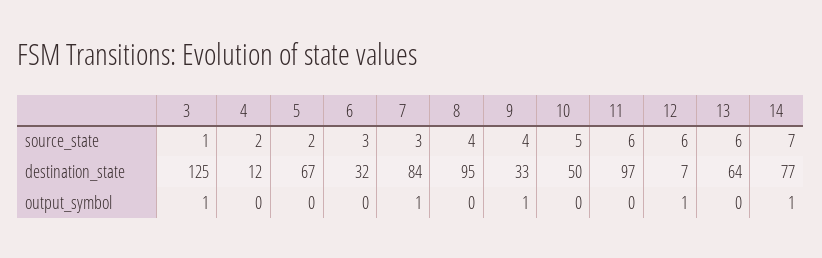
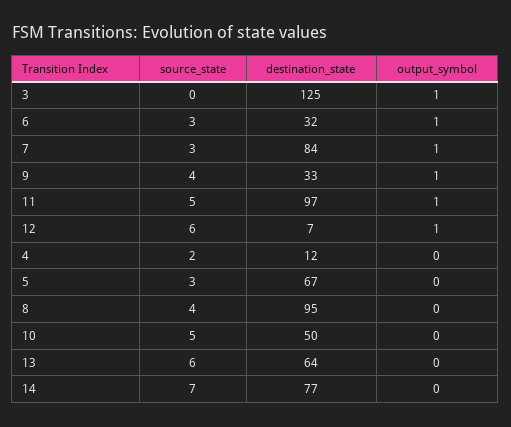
3, source_state: 1 -> 0
5, source_state: 2 -> 3
11, source_state: 6 -> 5
6, output_symbol: 0 -> 1
11, output_symbol: 0 -> 1
14, output_symbol: 1 -> 0

